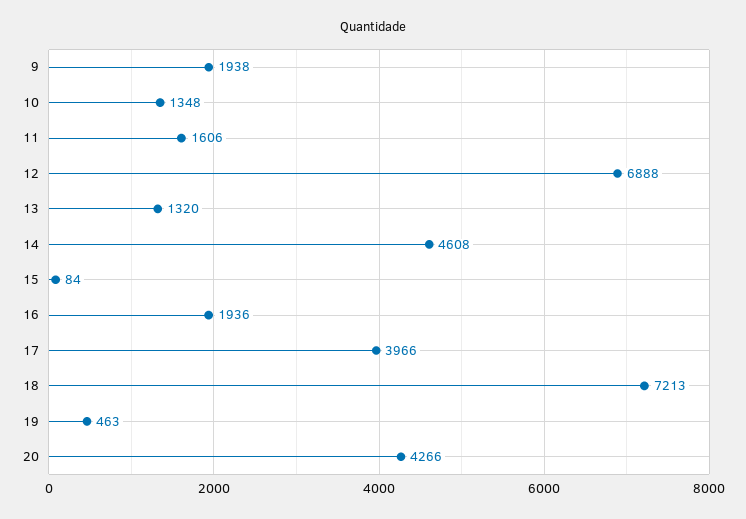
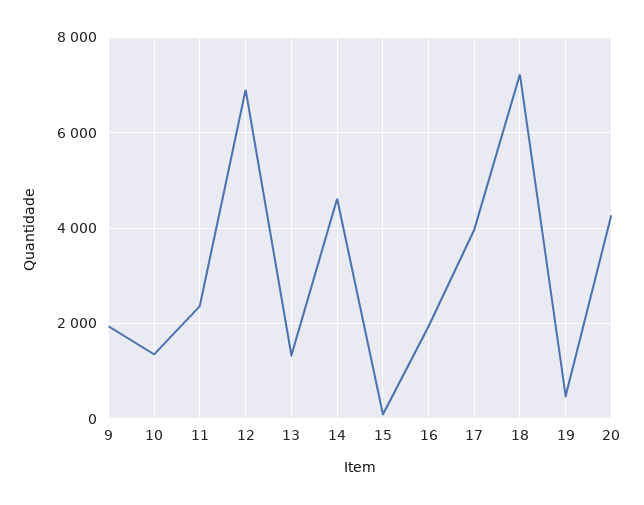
11: 1606 -> 2400

